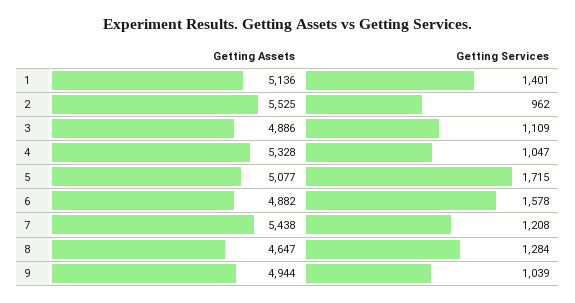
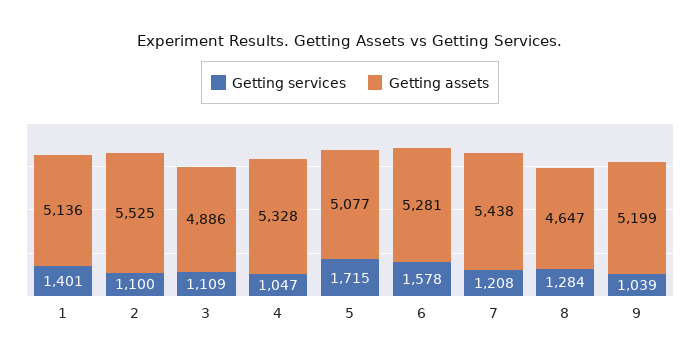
Getting Services, 2: 962 -> 1100
Getting Assets, 6: 4882 -> 5281
Getting Assets, 9: 4944 -> 5199

